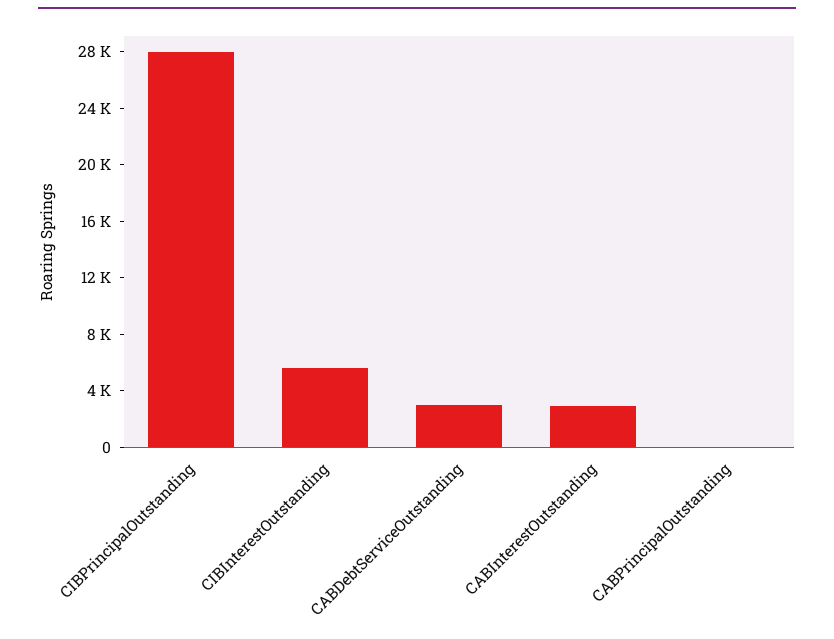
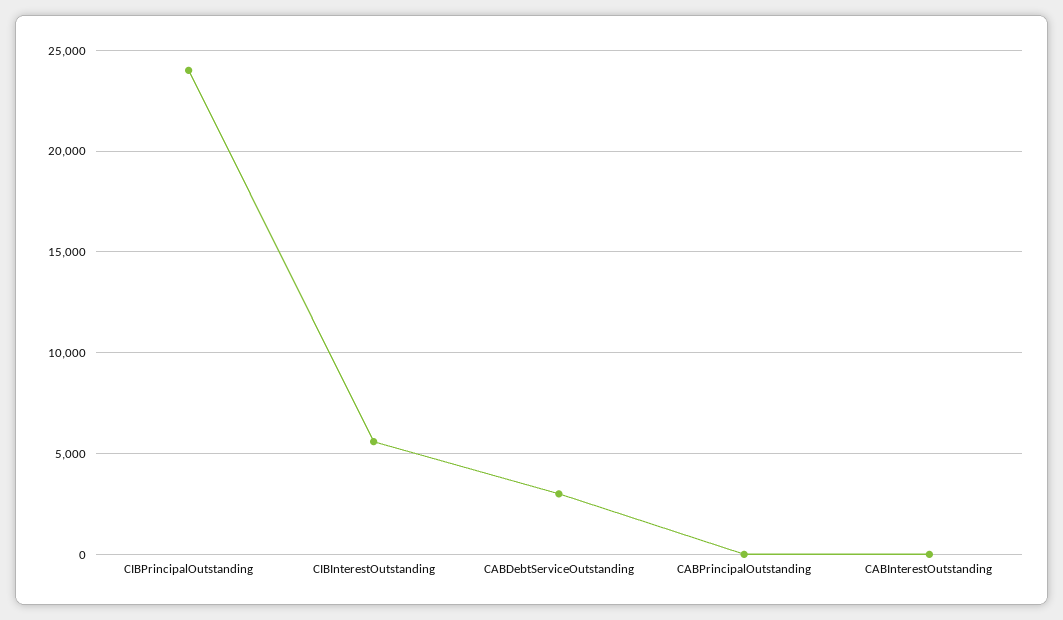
CIBPrincipalOutstanding: 28000 -> 24000
CABInterestOutstanding: 3000 -> 0

